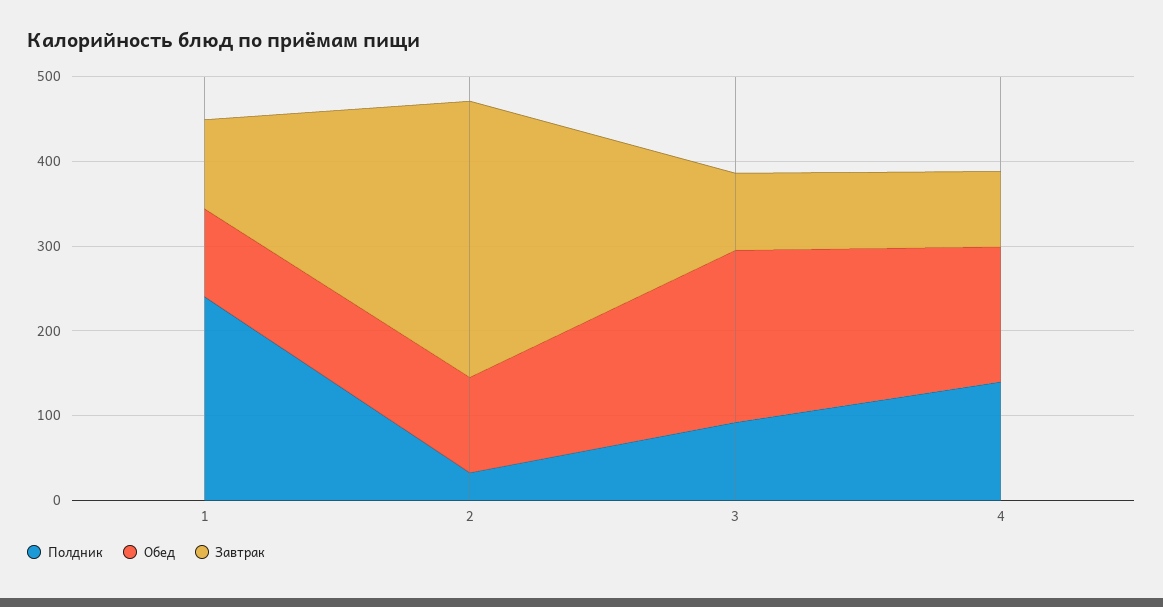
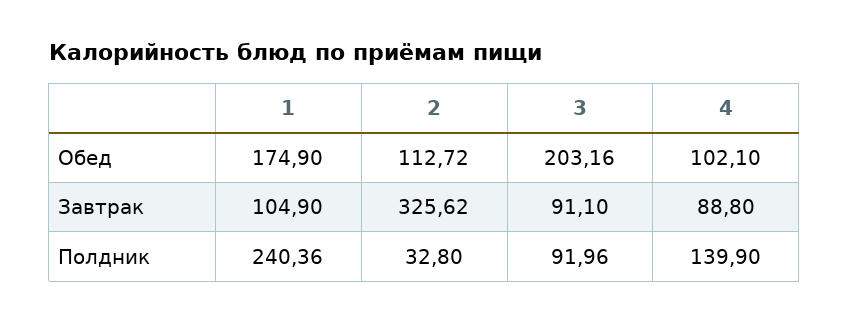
Обед, 1: 100 -> 174.9
Обед, 4: 160 -> 102.1

